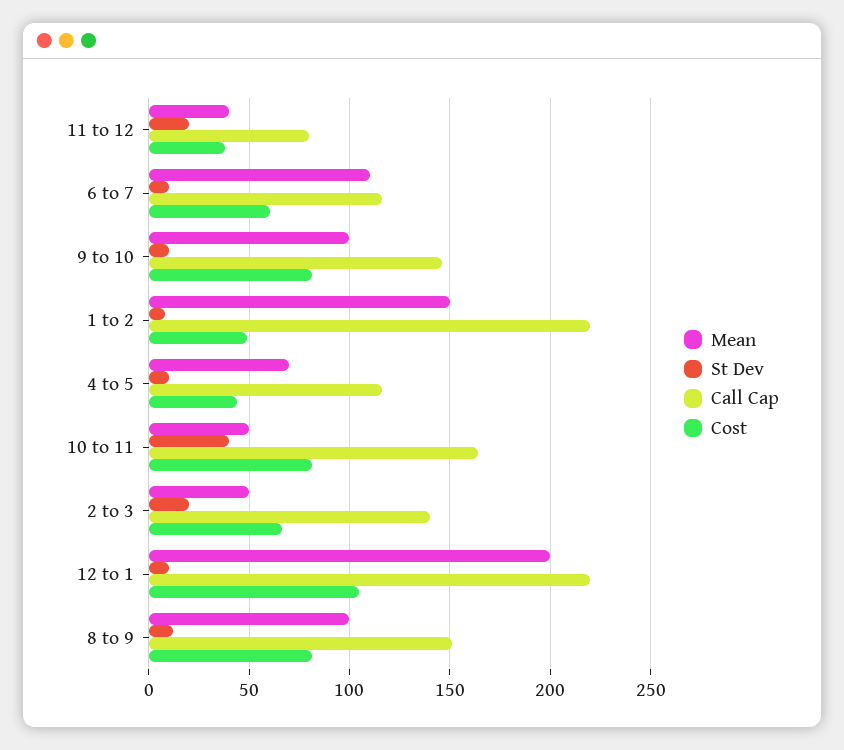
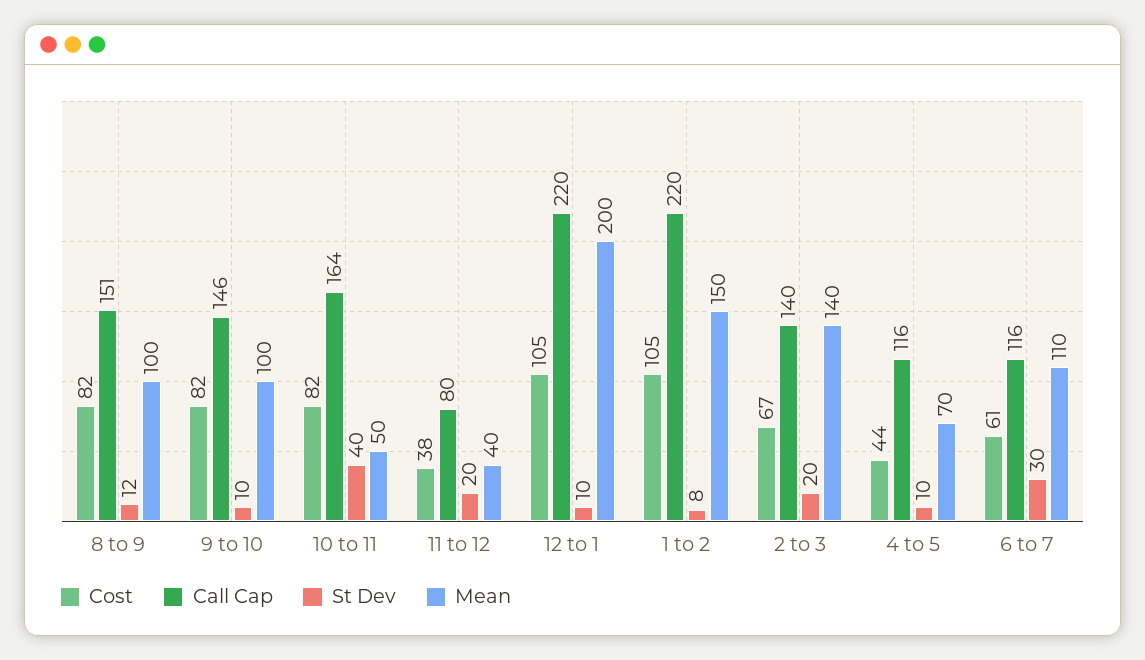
St Dev, 6 to 7: 10 -> 30
Cost, 1 to 2: 50 -> 105
Mean, 2 to 3: 50 -> 140

